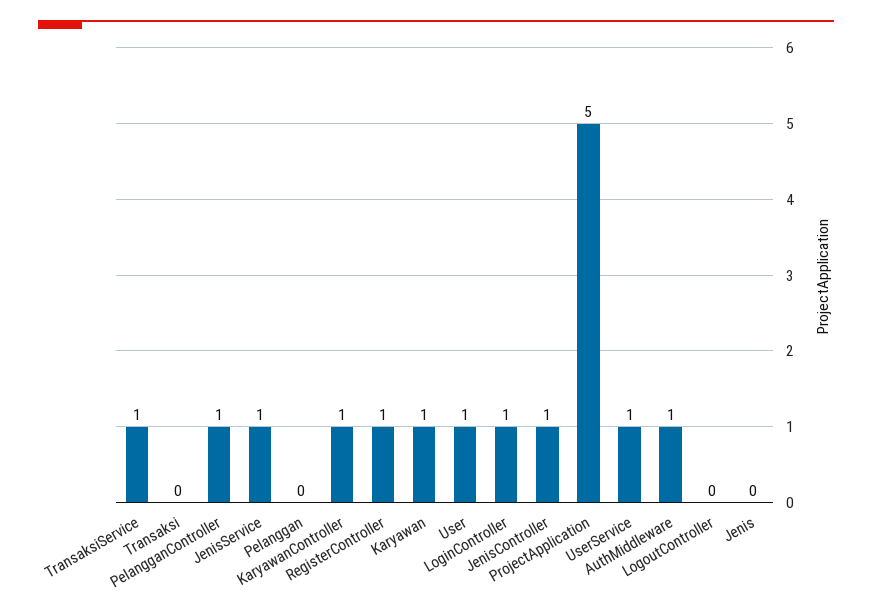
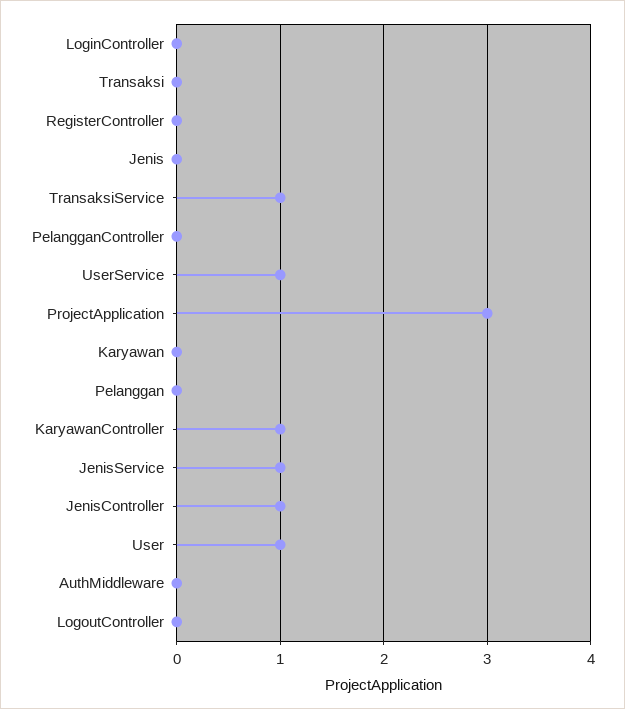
PelangganController: 1 -> 0
RegisterController: 1 -> 0
Karyawan: 1 -> 0
LoginController: 1 -> 0
ProjectApplication: 5 -> 3
AuthMiddleware: 1 -> 0

